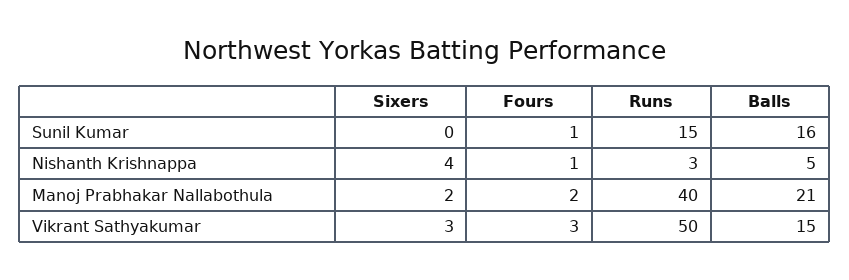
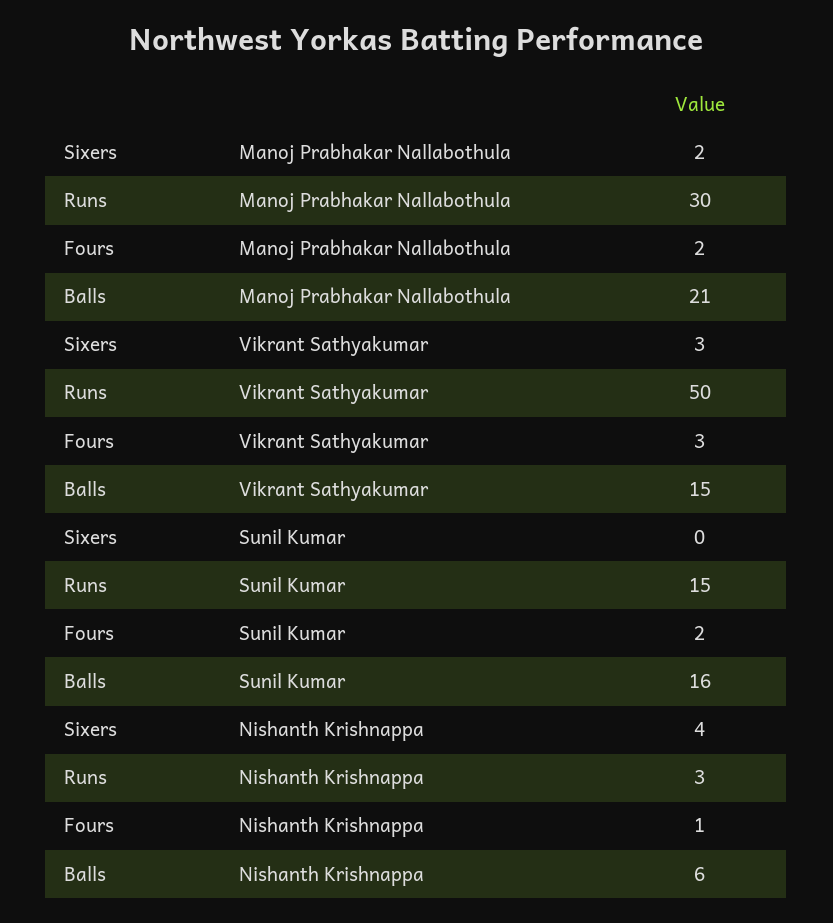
Fours, Sunil Kumar: 1 -> 2
Balls, Nishanth Krishnappa: 5 -> 6
Runs, Manoj Prabhakar Nallabothula: 40 -> 30

